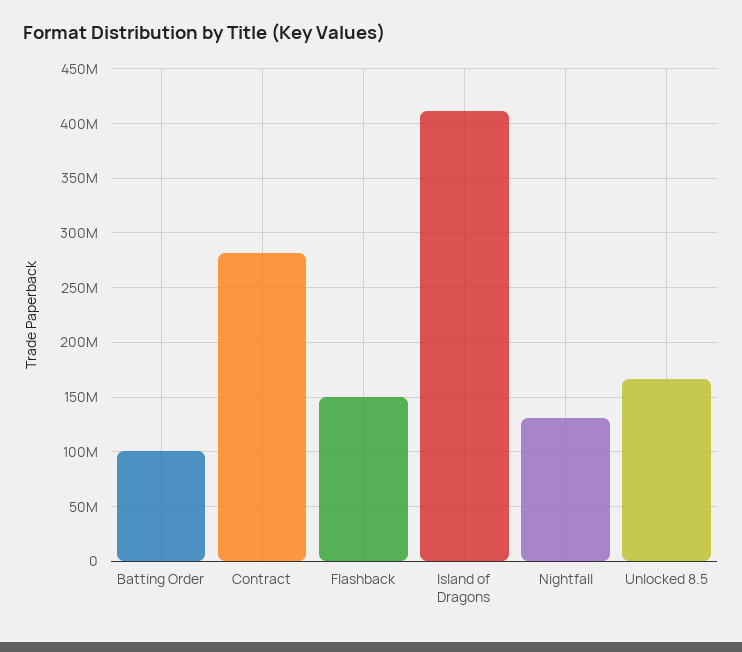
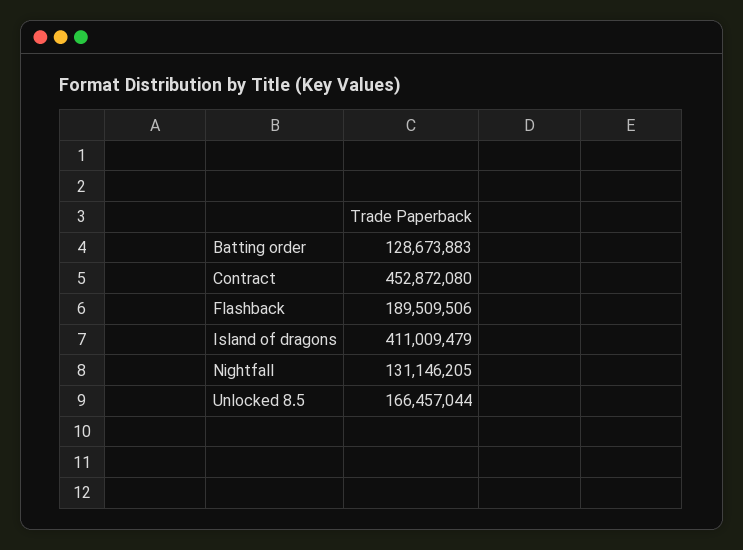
Batting Order: 100000000 -> 128673883
Contract: 280000000 -> 452872080
Flashback: 150000000 -> 189509506

